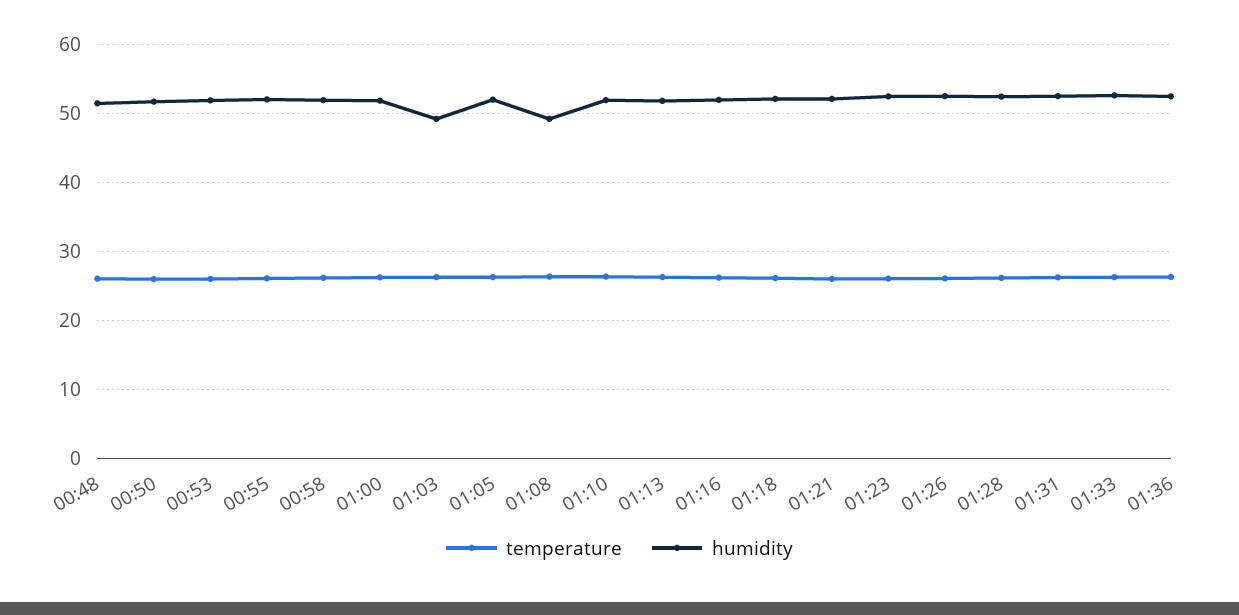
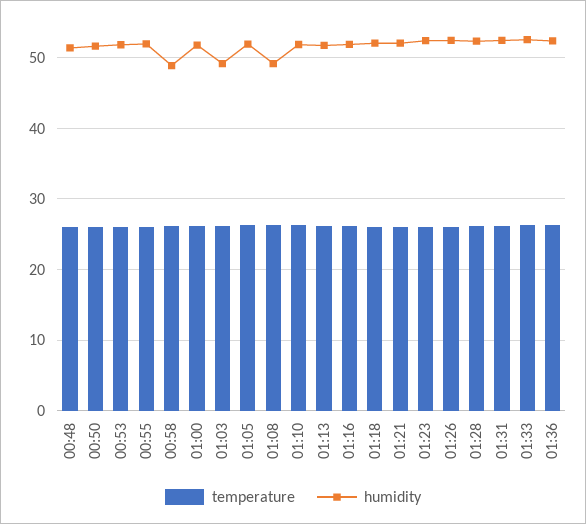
humidity, 00:58: 52 -> 49

